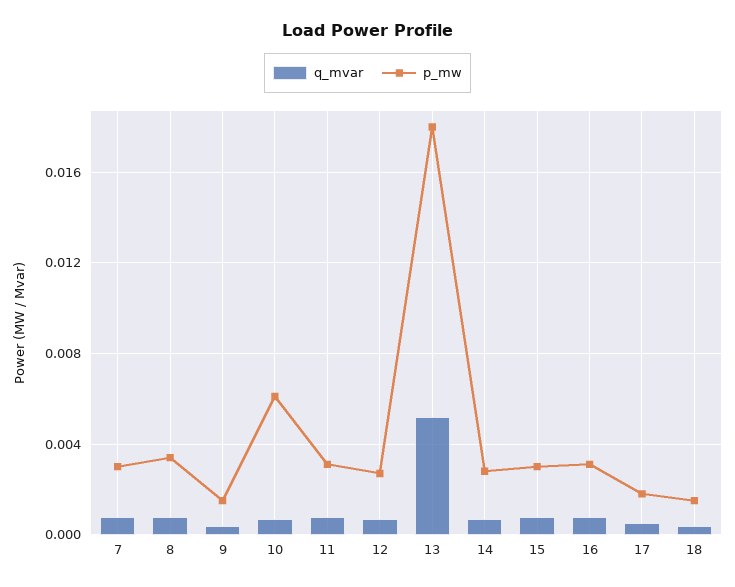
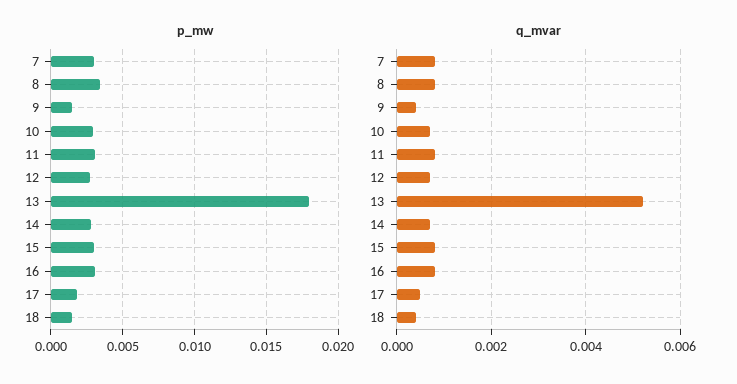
p_mw, 10: 0.006 -> 0.003

